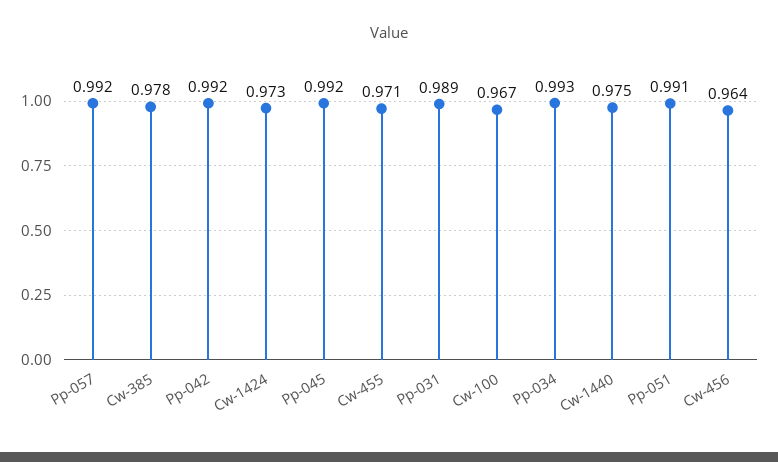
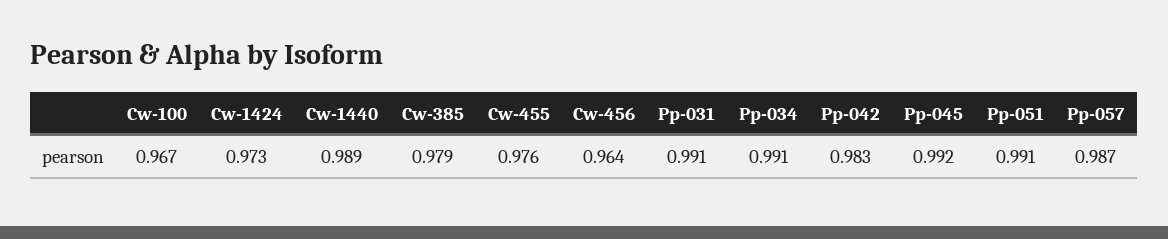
Pp-057: 0.992 -> 0.987
Cw-385: 0.978 -> 0.979
Pp-042: 0.992 -> 0.983
Cw-455: 0.971 -> 0.976
Pp-031: 0.989 -> 0.991
Pp-034: 0.993 -> 0.991
Cw-1440: 0.975 -> 0.989

